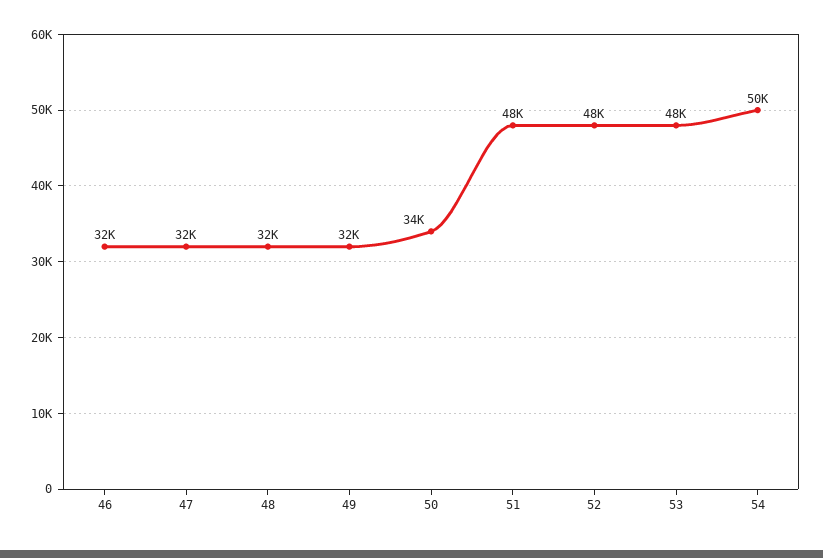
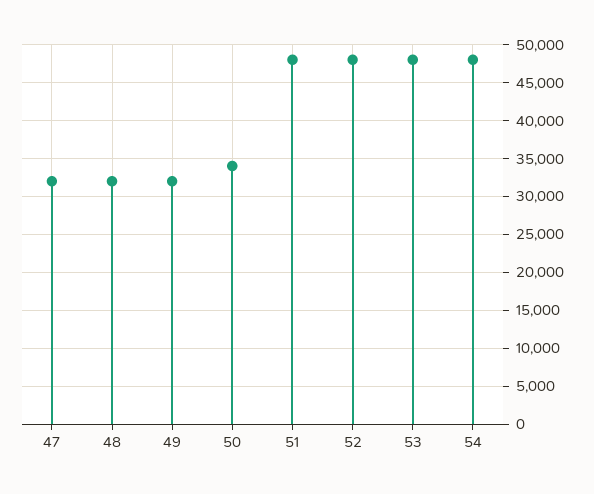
46: 32000 -> none
54: 50000 -> 48000

